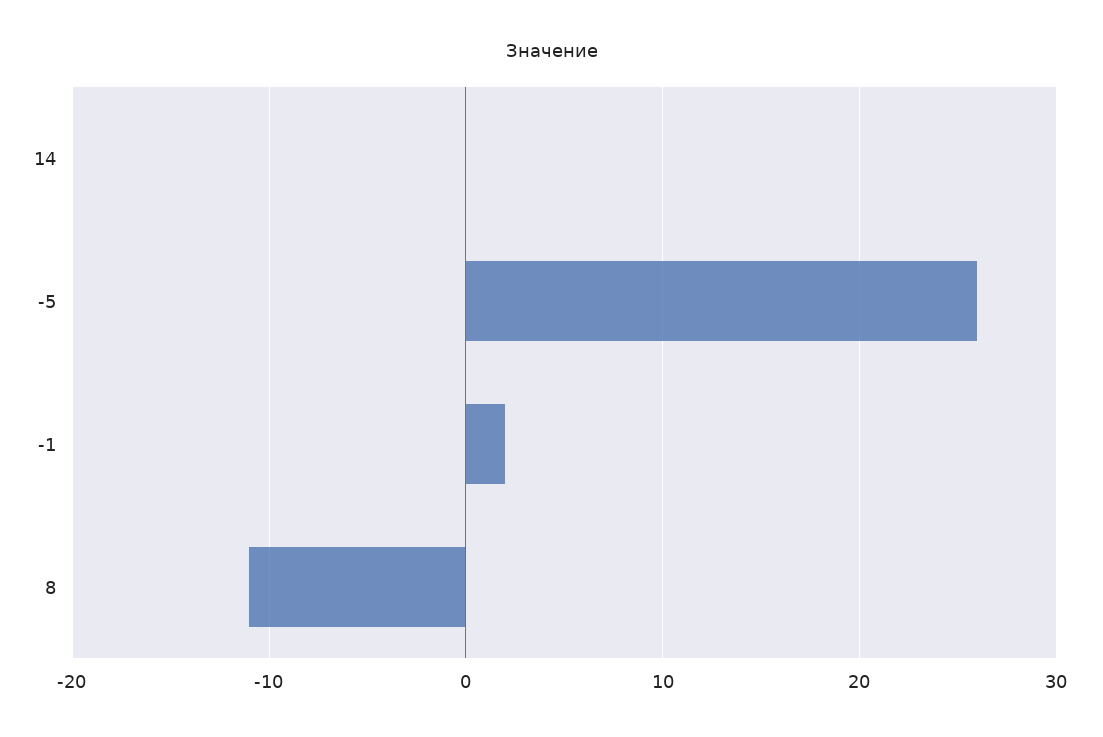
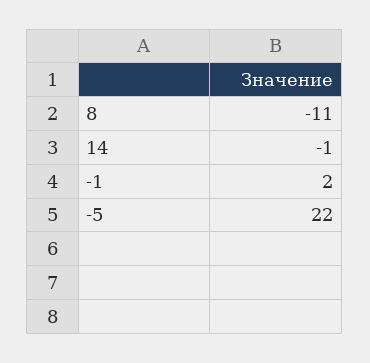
14: 0 -> -1
-5: 26 -> 22

